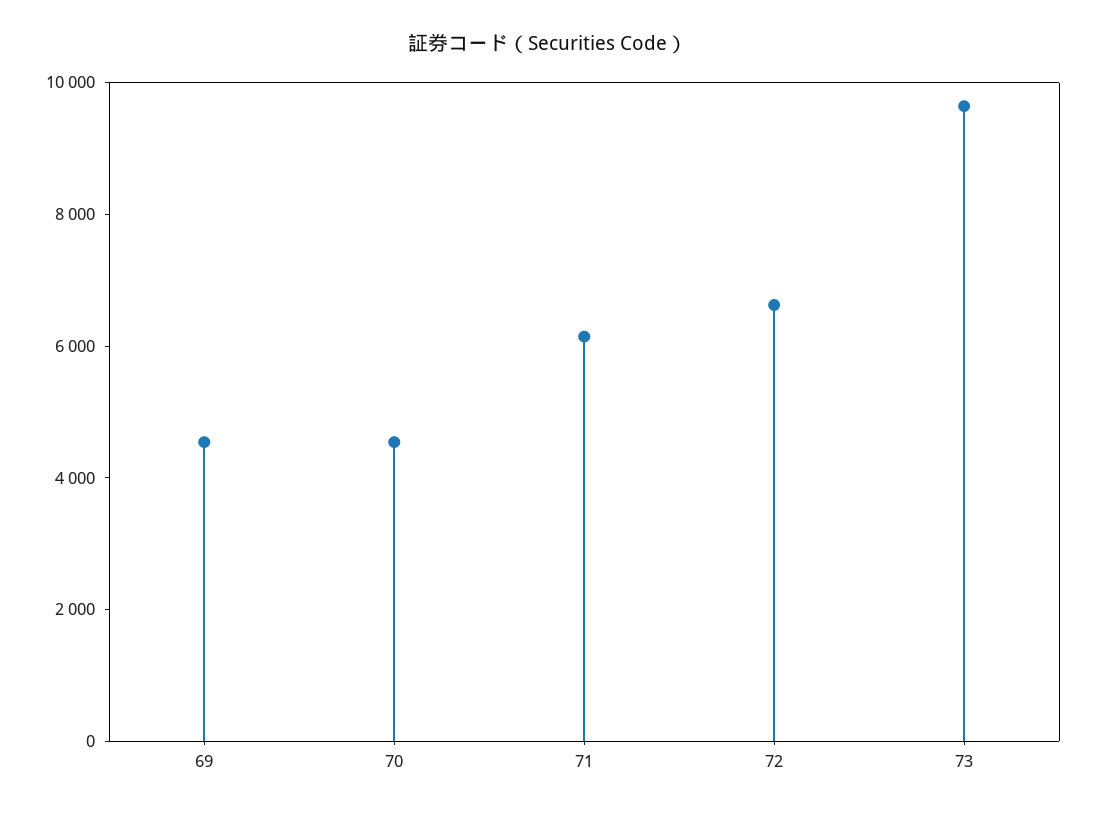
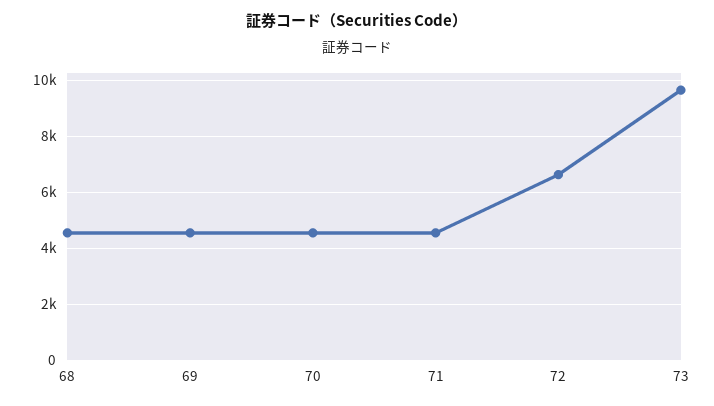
71: 6000 -> 4500
68: none -> 4500

